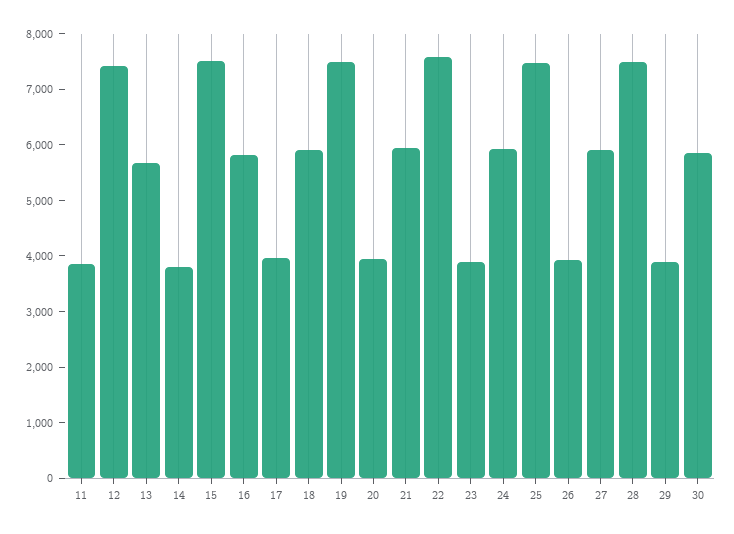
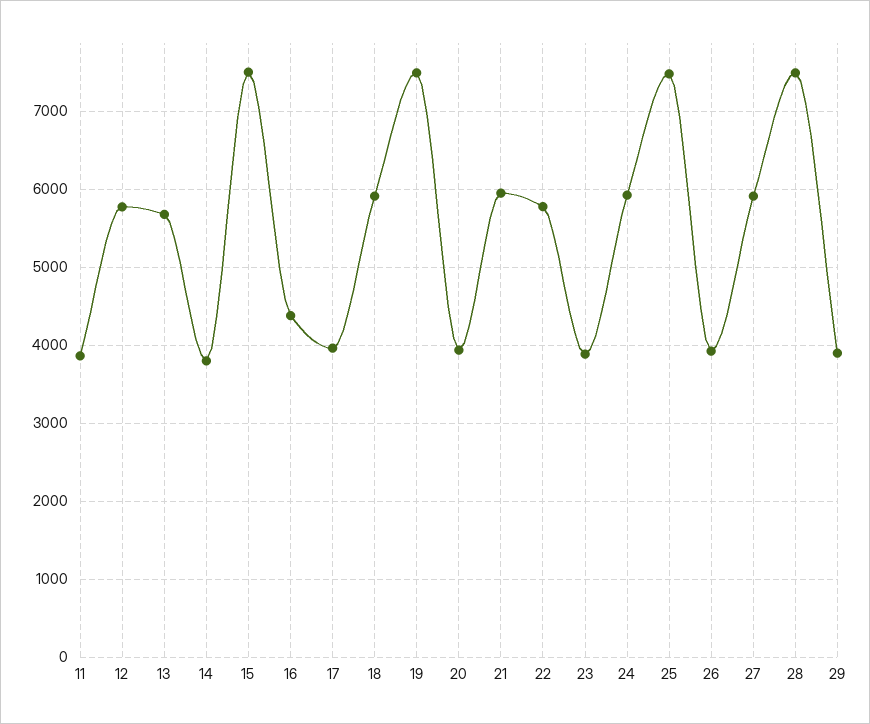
12: 7400 -> 5800
16: 5800 -> 4400
22: 7600 -> 5800
30: 5800 -> none

